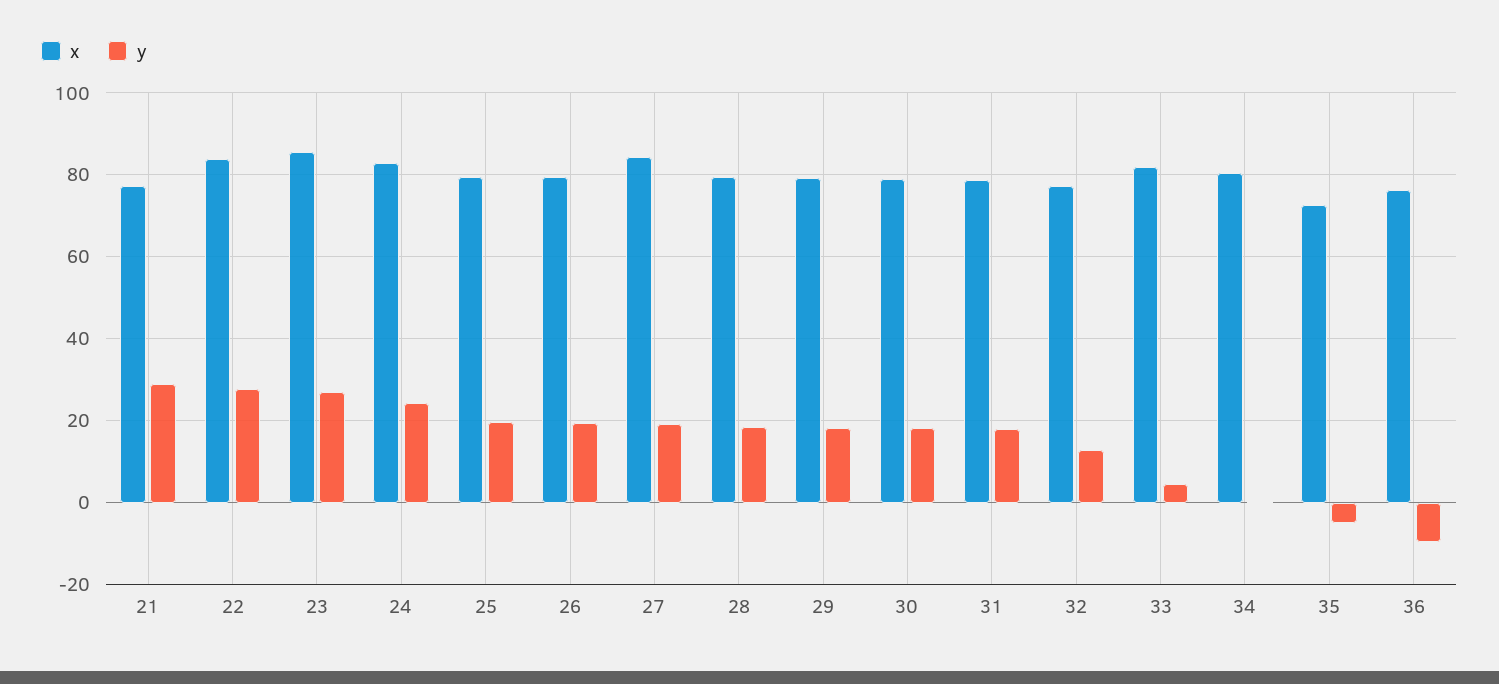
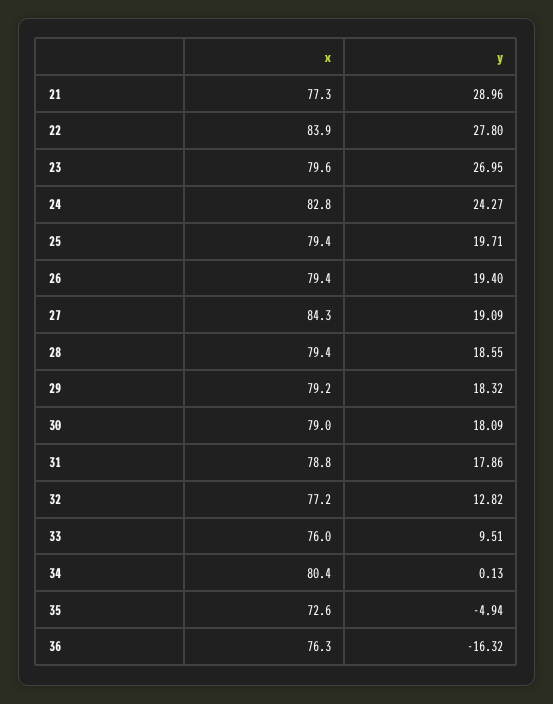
x, 23: 86 -> 79.6
x, 33: 82 -> 76
y, 33: 4 -> 9.51
y, 36: -10 -> -16.32

